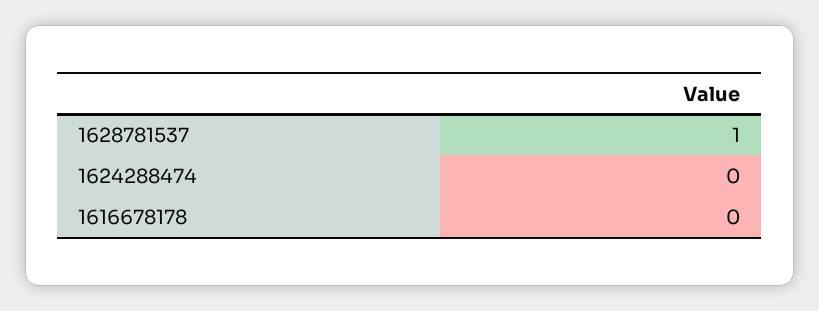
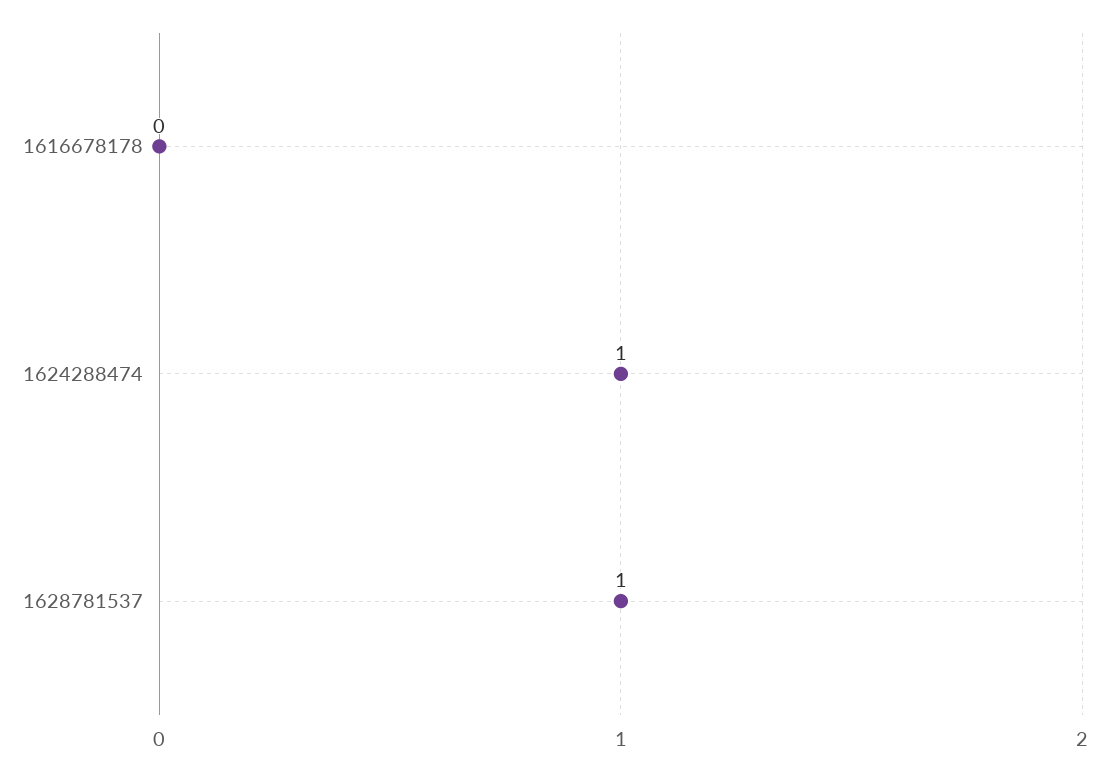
1624288474: 0 -> 1

